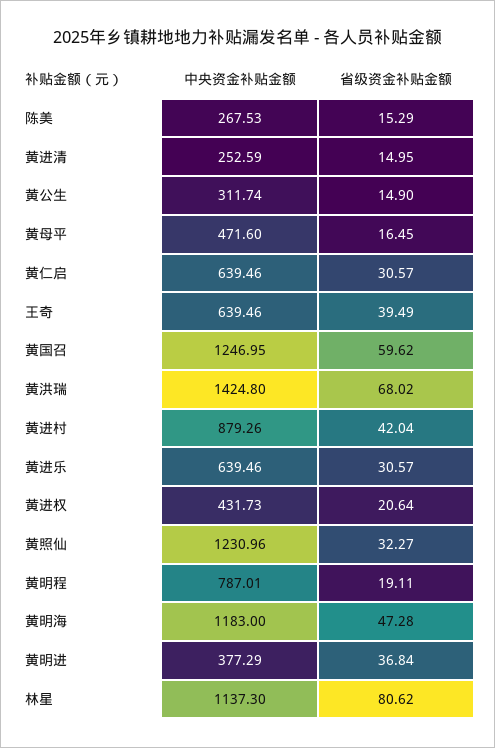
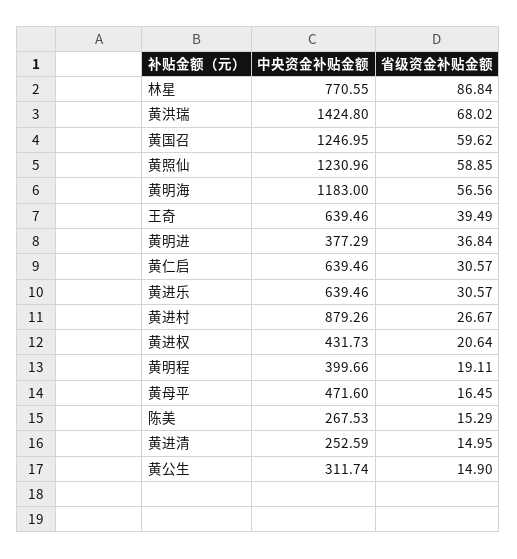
省级资金补贴金额, 黄进村: 42.04 -> 26.67
省级资金补贴金额, 黄照仙: 32.27 -> 58.85
中央资金补贴金额, 黄明程: 787.01 -> 399.66
省级资金补贴金额, 黄明海: 47.28 -> 56.56
中央资金补贴金额, 林星: 1137.3 -> 770.55
省级资金补贴金额, 林星: 80.62 -> 86.84

